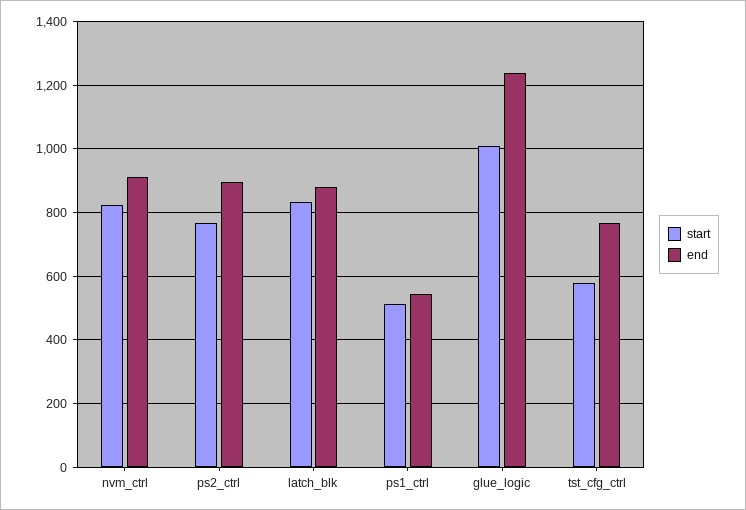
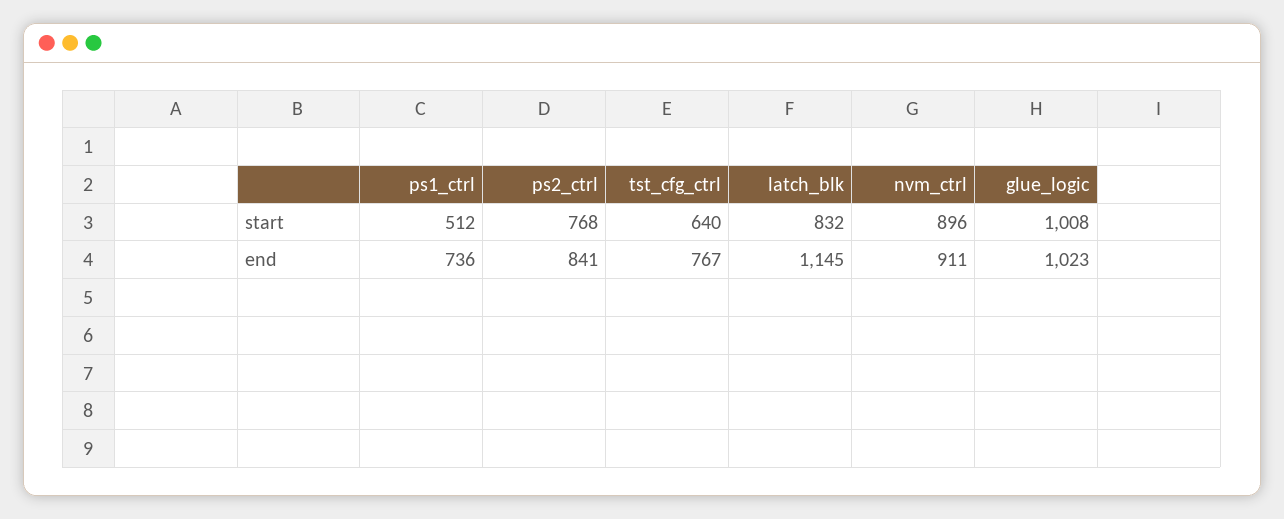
start, nvm_ctrl: 820 -> 896
end, ps2_ctrl: 900 -> 841
end, latch_blk: 880 -> 1145
end, ps1_ctrl: 540 -> 736
end, glue_logic: 1240 -> 1023
start, tst_cfg_ctrl: 580 -> 640

